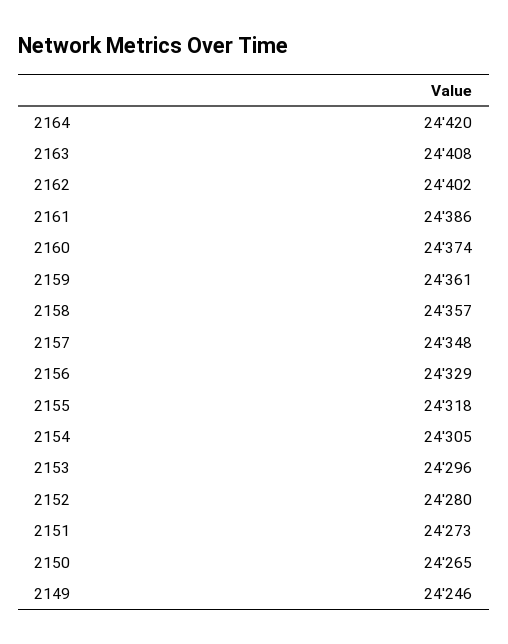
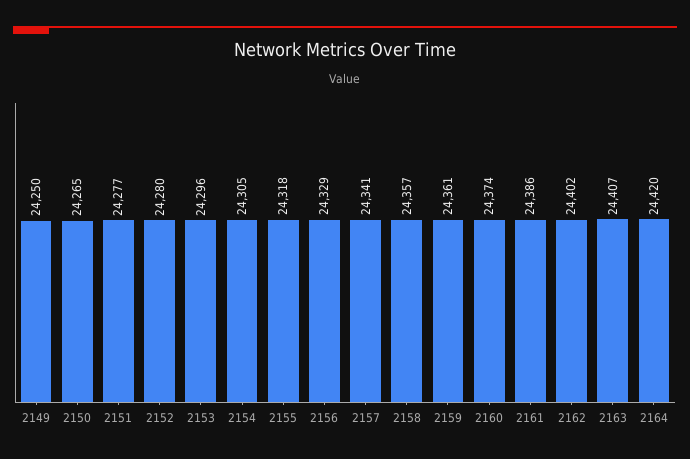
2163: 24408 -> 24407
2157: 24348 -> 24341
2151: 24273 -> 24277
2149: 24246 -> 24250

